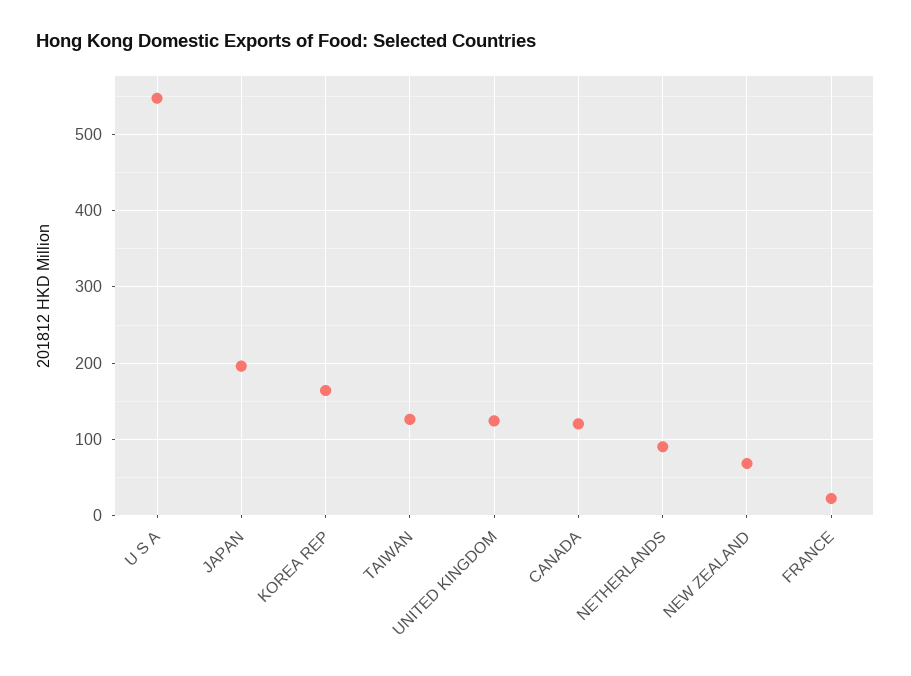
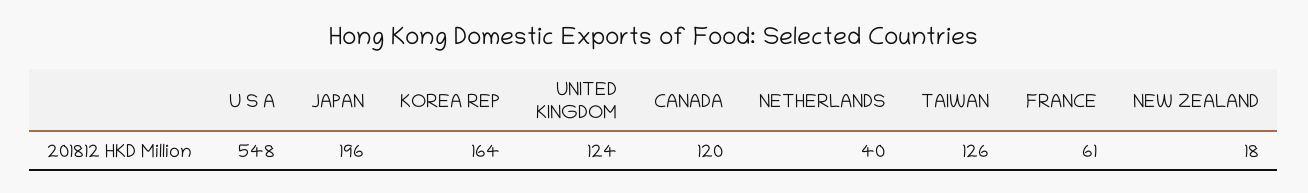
NETHERLANDS: 90 -> 40
NEW ZEALAND: 70 -> 18
FRANCE: 20 -> 61

